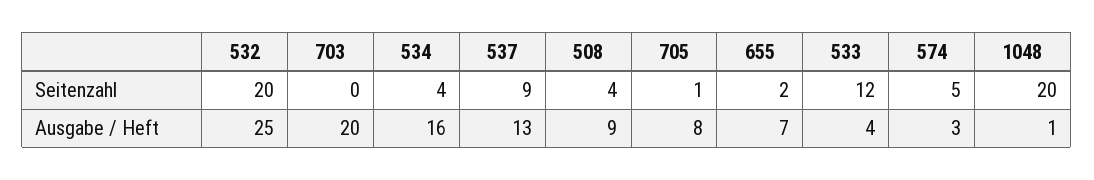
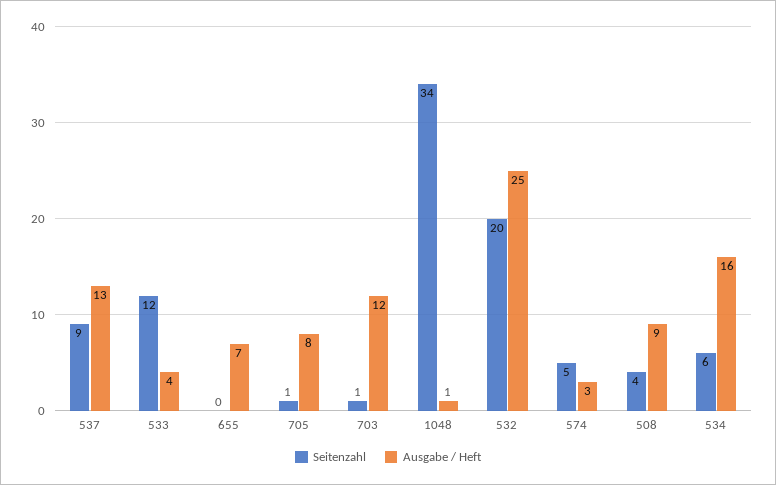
Seitenzahl, 703: 0 -> 1
Seitenzahl, 534: 4 -> 6
Seitenzahl, 655: 2 -> 0
Seitenzahl, 1048: 20 -> 34
Ausgabe / Heft, 703: 20 -> 12

